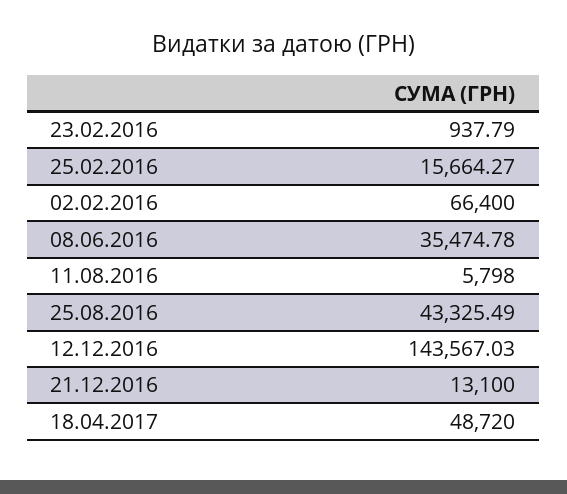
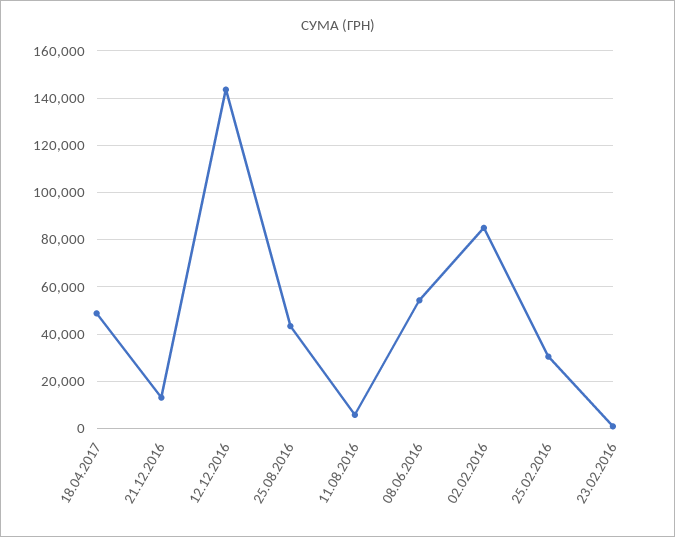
25.02.2016: 15664.27 -> 30000
02.02.2016: 66400 -> 85000
08.06.2016: 35474.78 -> 55000

